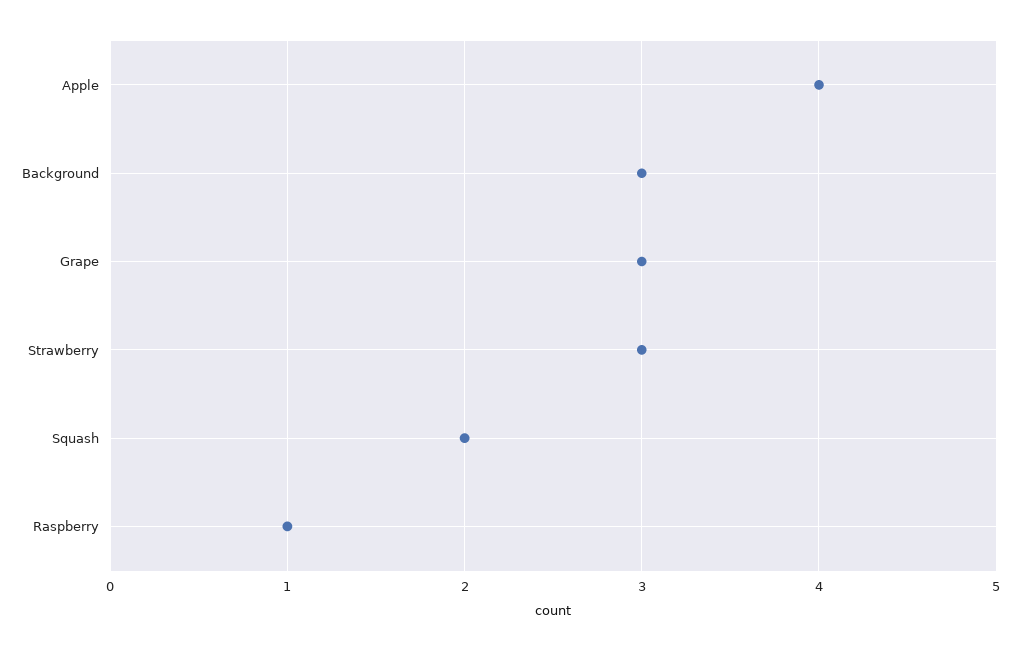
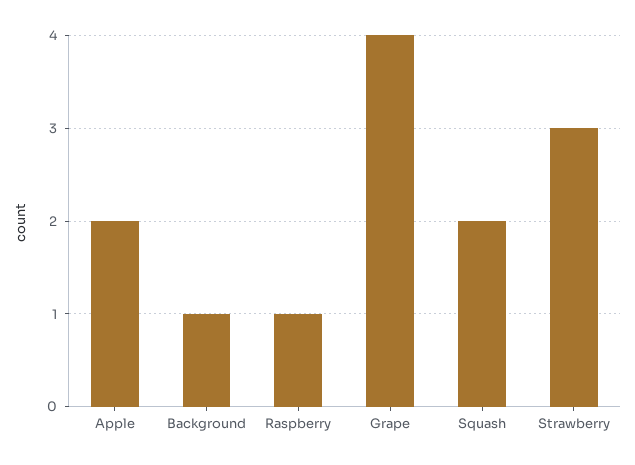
Apple: 4 -> 2
Background: 3 -> 1
Grape: 3 -> 4

